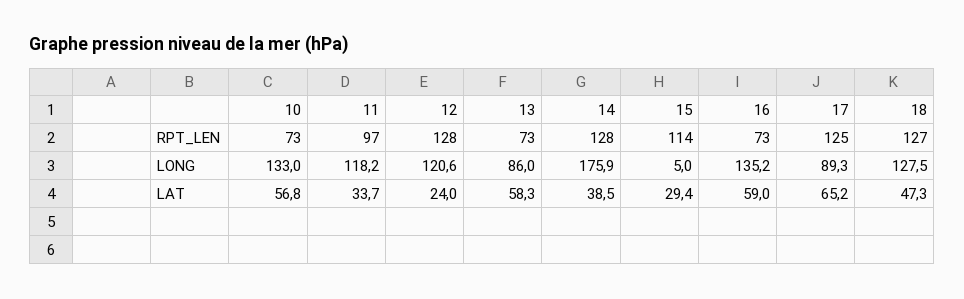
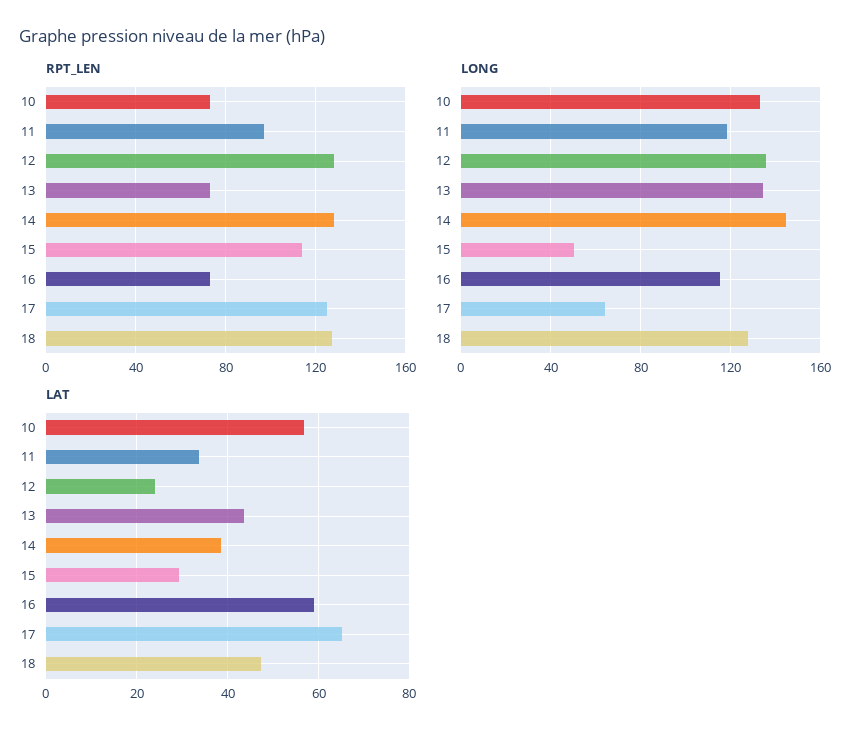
LONG, 12: 120.6 -> 135
LONG, 13: 86 -> 135
LONG, 14: 175.9 -> 145
LONG, 15: 5 -> 50
LONG, 16: 135.2 -> 115
LONG, 17: 89.3 -> 65
LAT, 13: 58.3 -> 44

